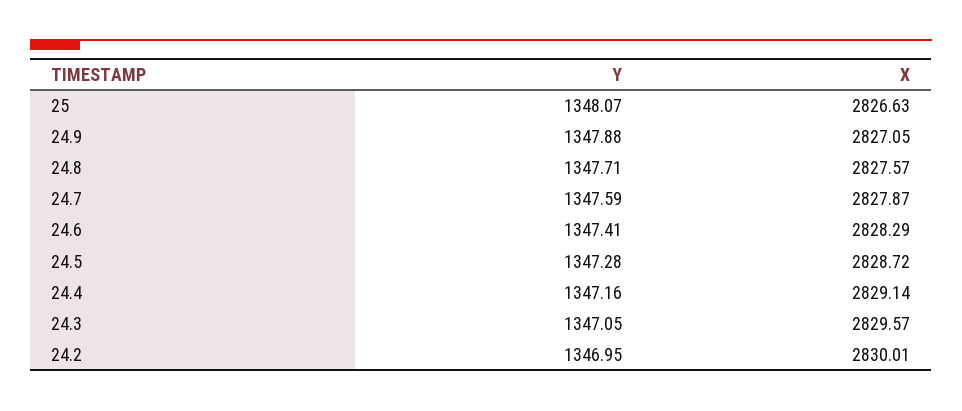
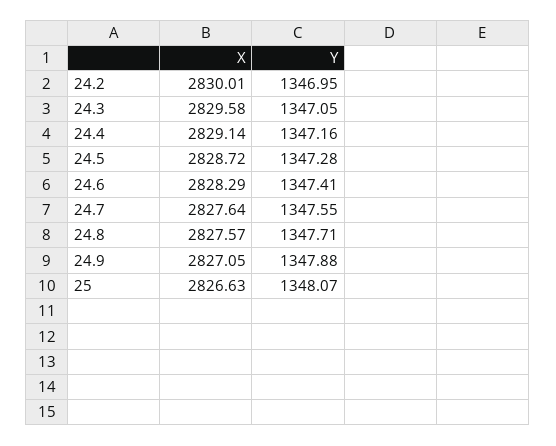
Y, 24.7: 1347.59 -> 1347.55
X, 24.7: 2827.87 -> 2827.64
X, 24.3: 2829.57 -> 2829.58

